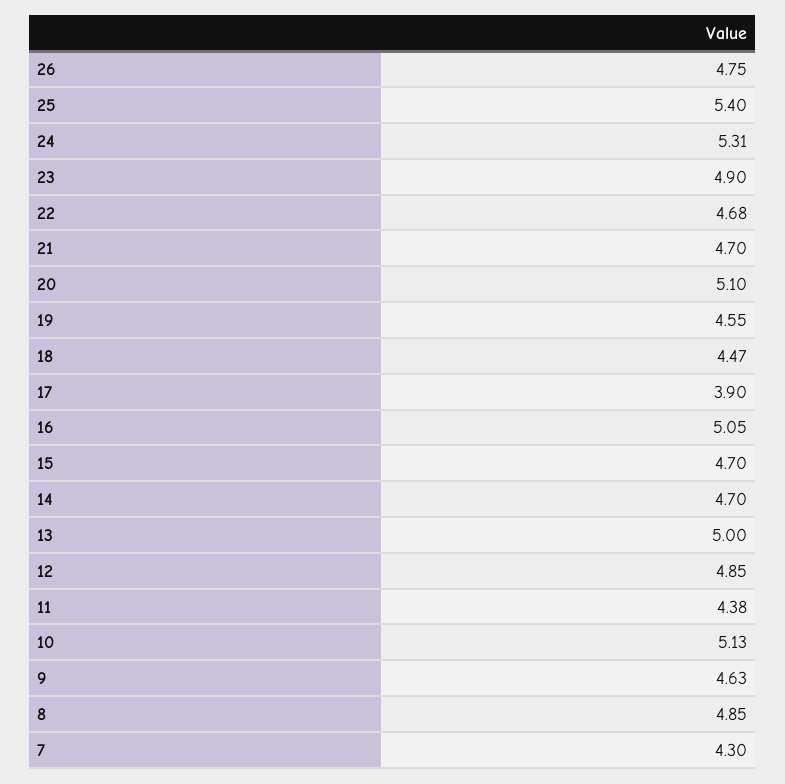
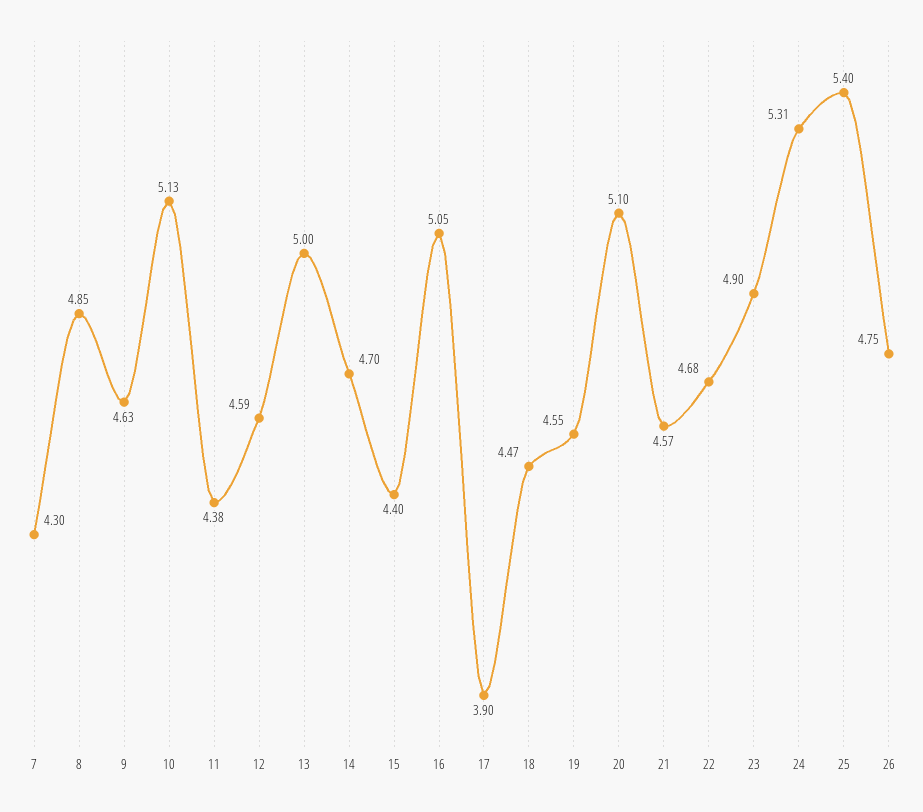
21: 4.7 -> 4.57
15: 4.7 -> 4.4
12: 4.85 -> 4.59

